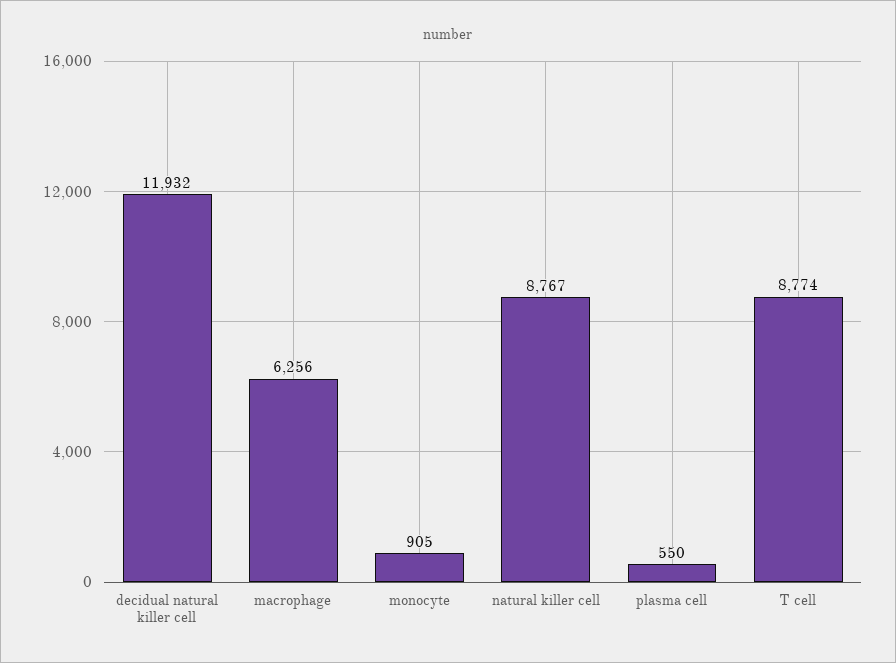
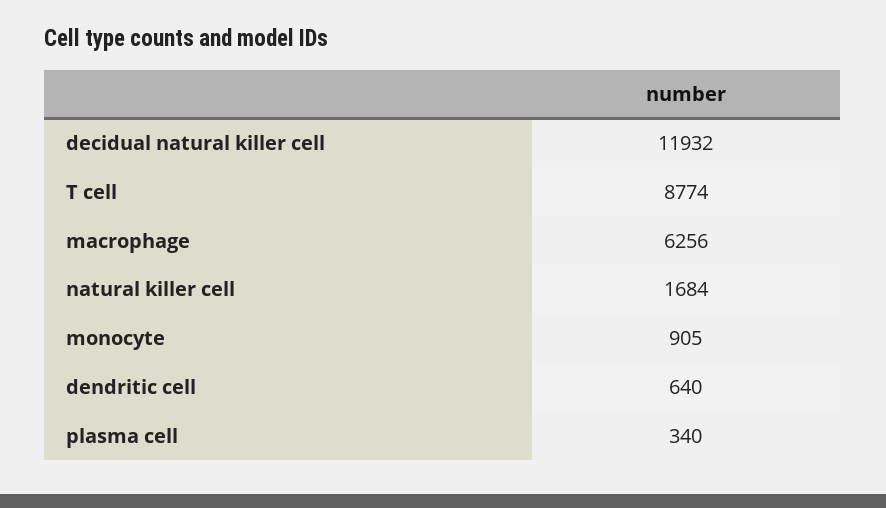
natural killer cell: 8767 -> 1684
plasma cell: 550 -> 340
dendritic cell: none -> 640

